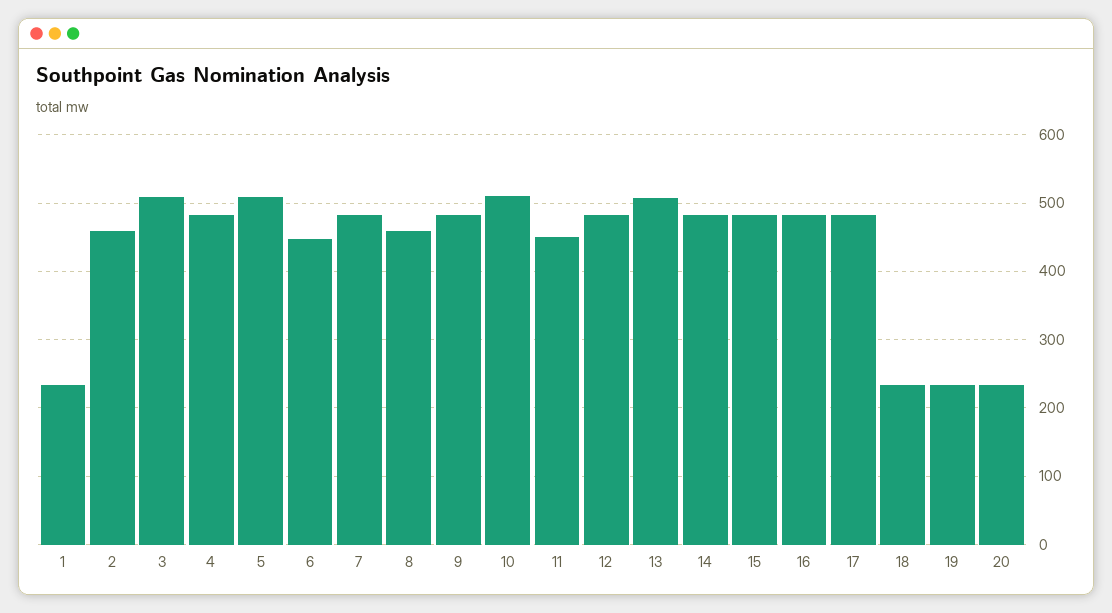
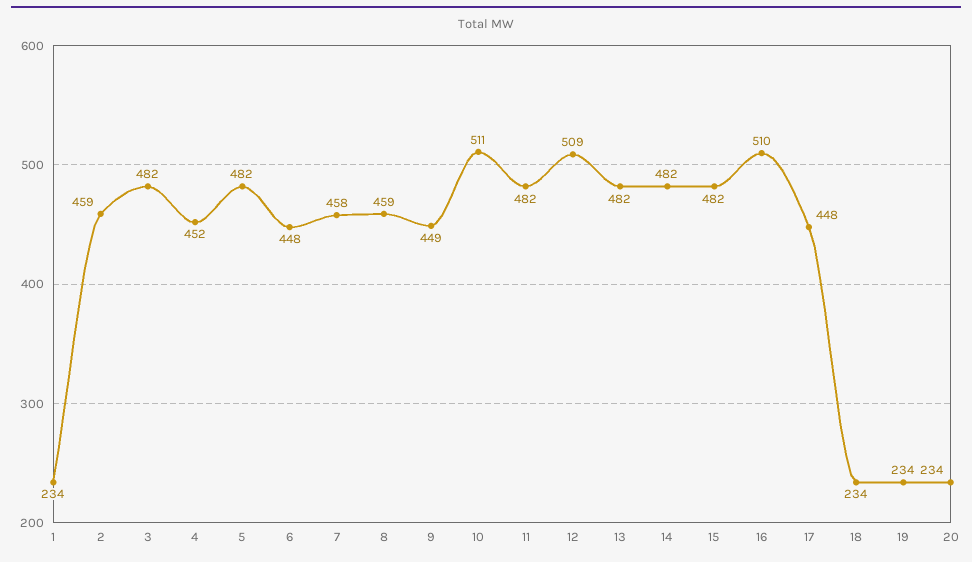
3: 510 -> 482
4: 480 -> 452
5: 510 -> 482
7: 480 -> 458
9: 480 -> 449
11: 450 -> 482
12: 480 -> 509
13: 510 -> 482
16: 480 -> 510
17: 480 -> 448

